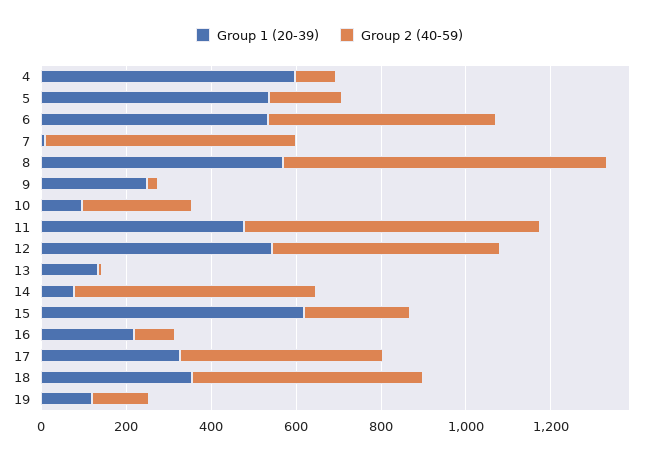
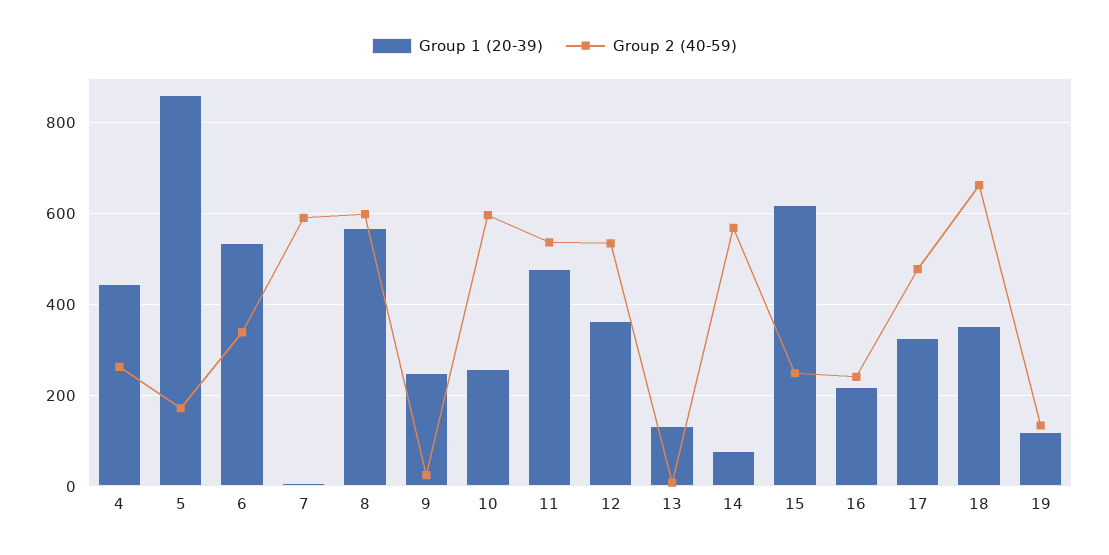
Group 1 (20-39), 4: 600 -> 440
Group 2 (40-59), 4: 100 -> 260
Group 1 (20-39), 5: 550 -> 860
Group 2 (40-59), 6: 550 -> 340
Group 2 (40-59), 8: 750 -> 600
Group 1 (20-39), 10: 100 -> 260
Group 2 (40-59), 10: 250 -> 600
Group 2 (40-59), 11: 700 -> 540
Group 1 (20-39), 12: 550 -> 360
Group 2 (40-59), 16: 100 -> 240
Group 2 (40-59), 18: 550 -> 660

